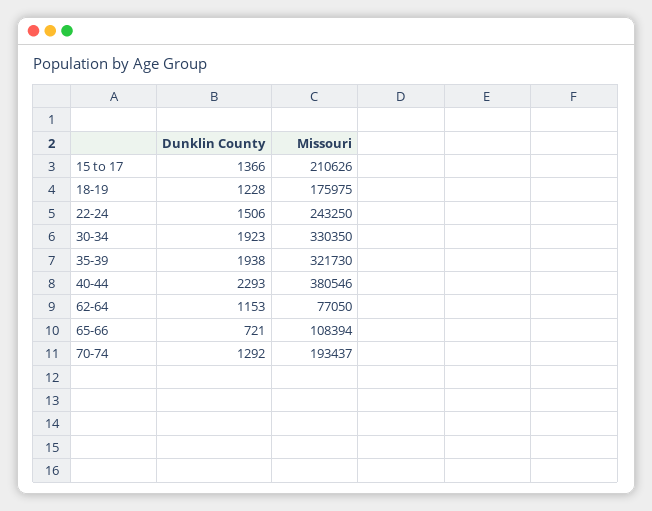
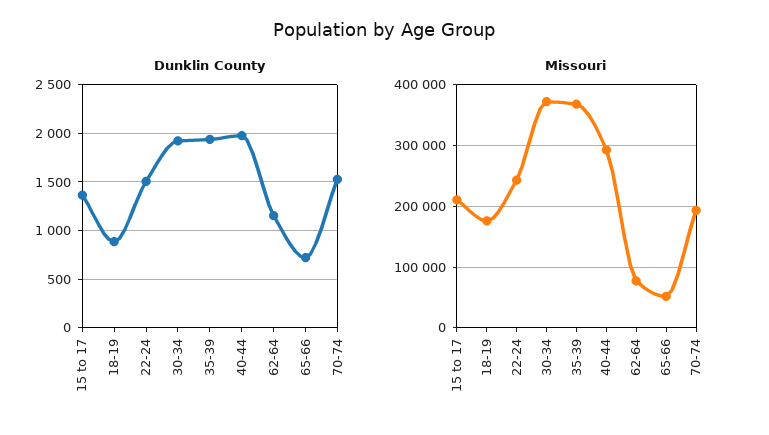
Dunklin County, 18-19: 1228 -> 900
Missouri, 30-34: 330350 -> 370000
Missouri, 35-39: 321730 -> 370000
Dunklin County, 40-44: 2293 -> 2000
Missouri, 40-44: 380546 -> 290000
Missouri, 65-66: 108394 -> 50000
Dunklin County, 70-74: 1292 -> 1500

